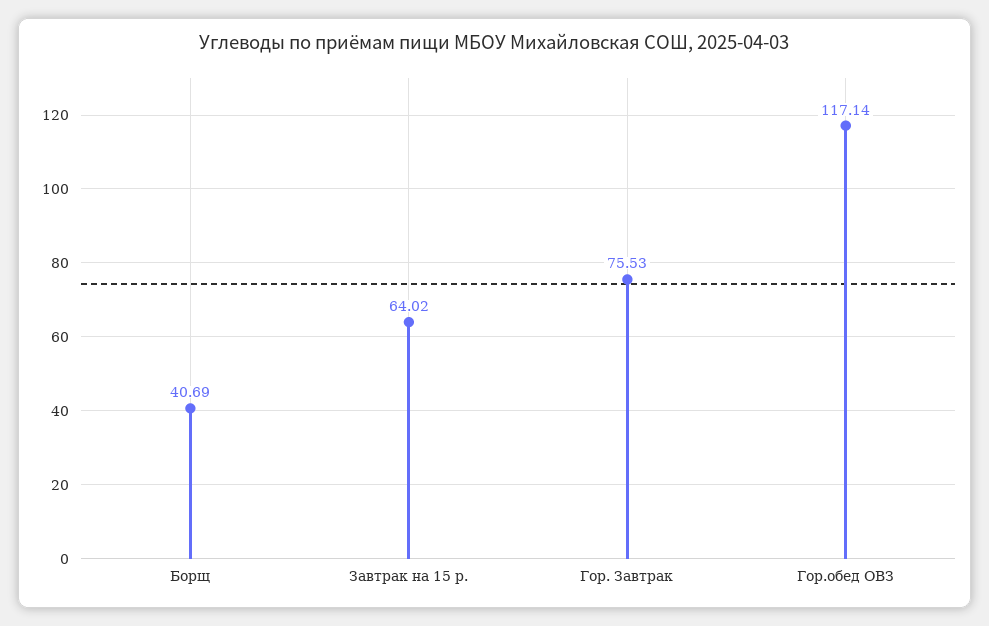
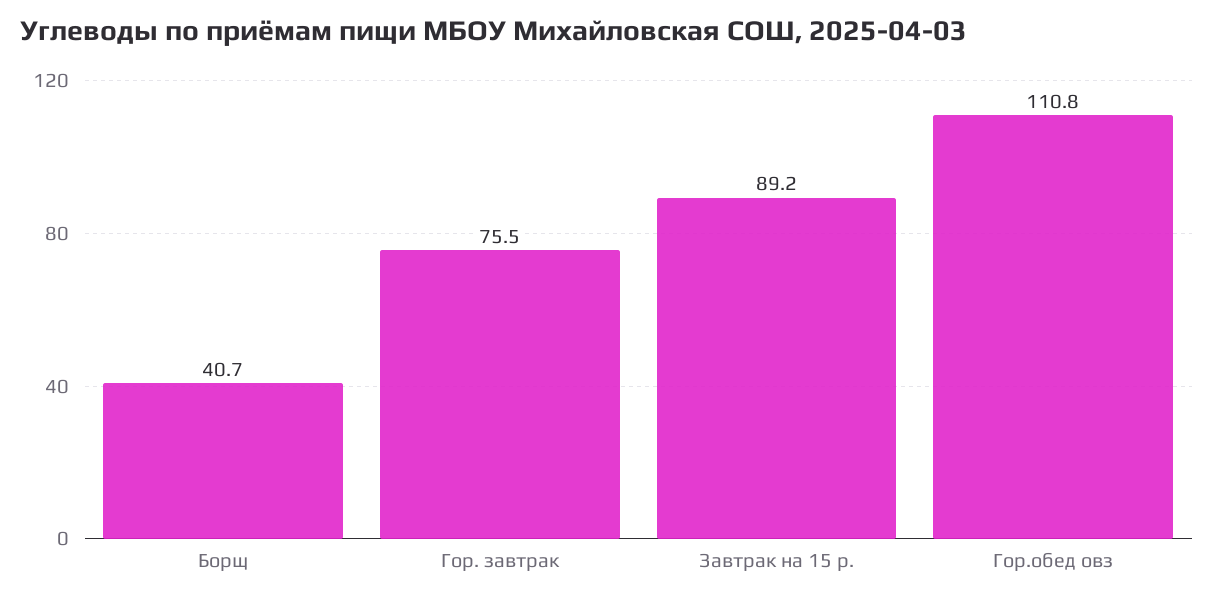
Завтрак на 15 р.: 64.02 -> 89.2
Гор.обед ОВЗ: 117.14 -> 110.8

